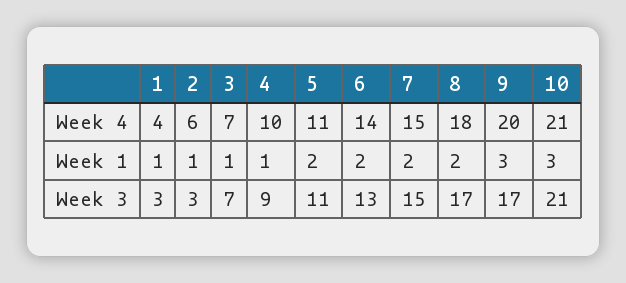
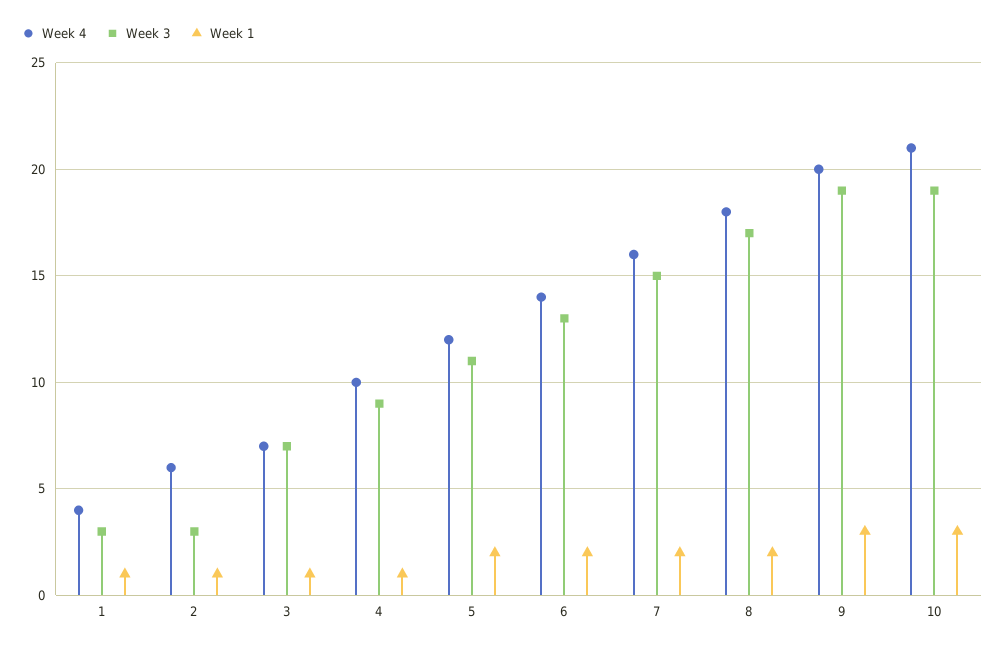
Week 4, 5: 11 -> 12
Week 4, 7: 15 -> 16
Week 3, 9: 17 -> 19
Week 3, 10: 21 -> 19

